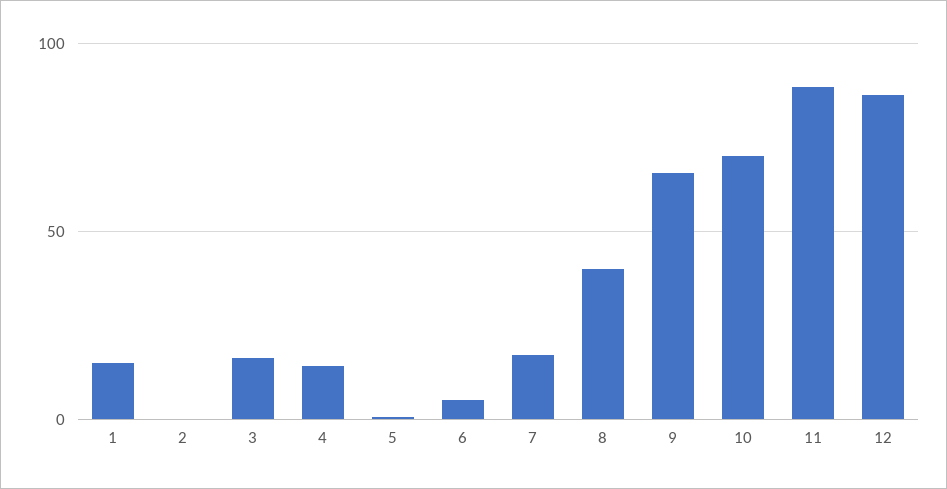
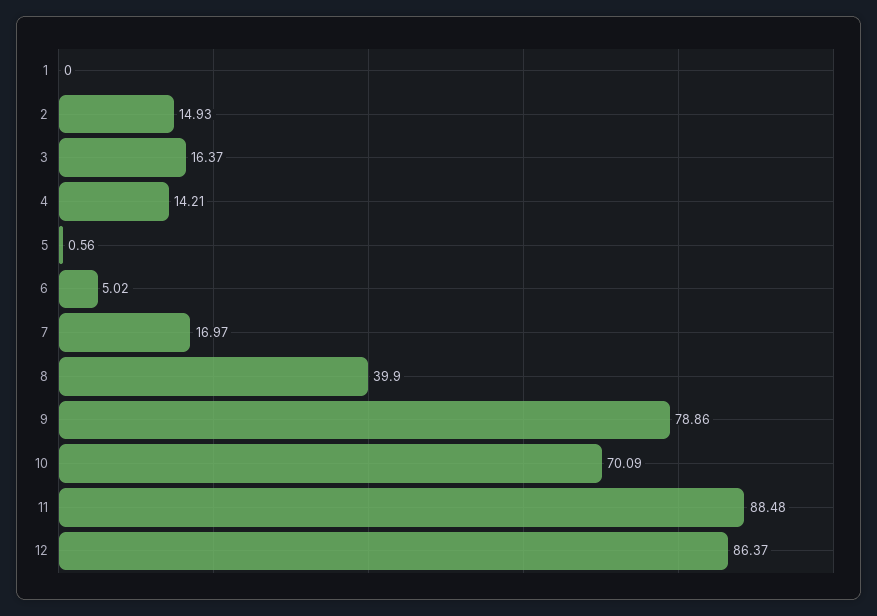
1: 15 -> 0
2: 0 -> 14.93
9: 65 -> 78.86

